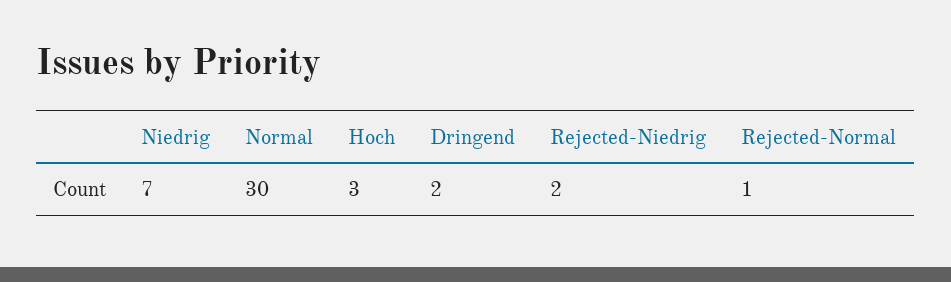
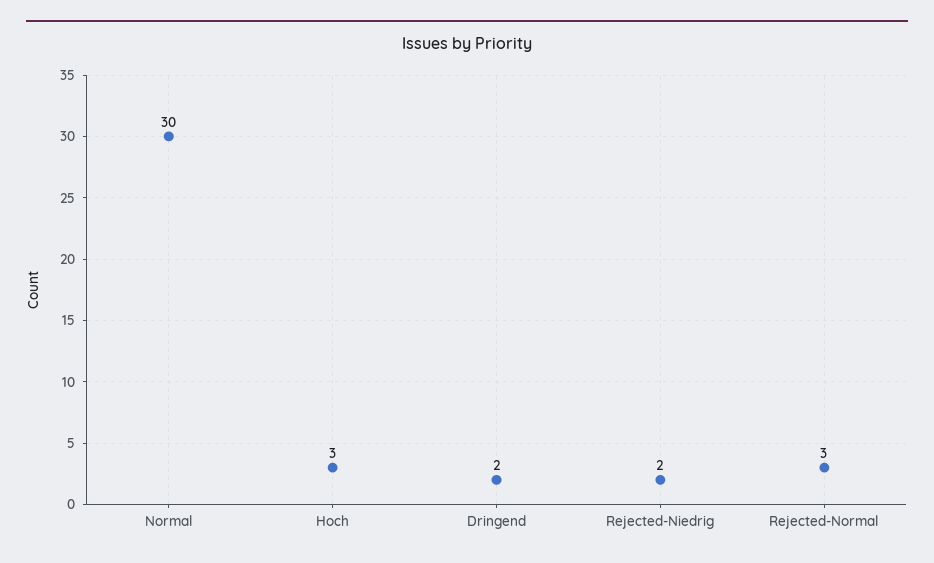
Niedrig: 7 -> none
Rejected-Normal: 1 -> 3

